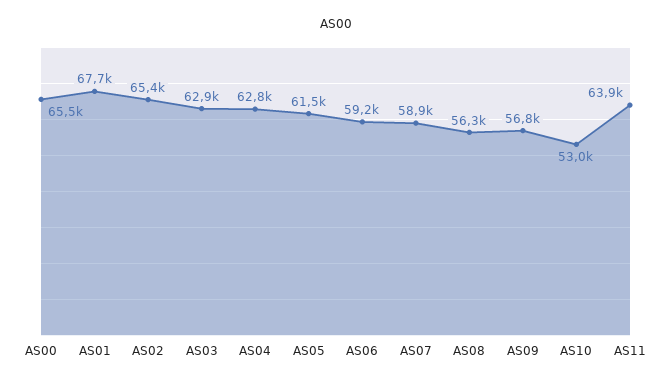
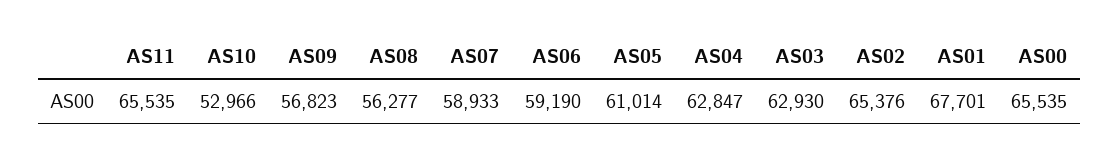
AS05: 61500 -> 61014
AS11: 63900 -> 65535

